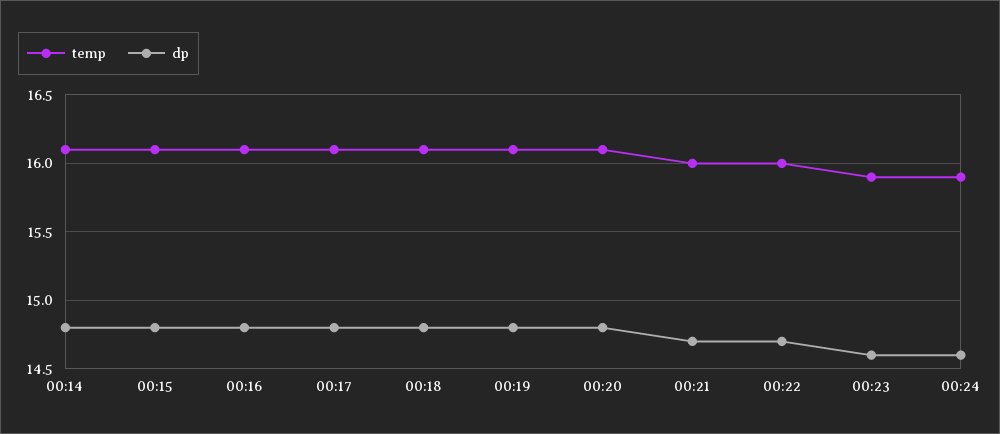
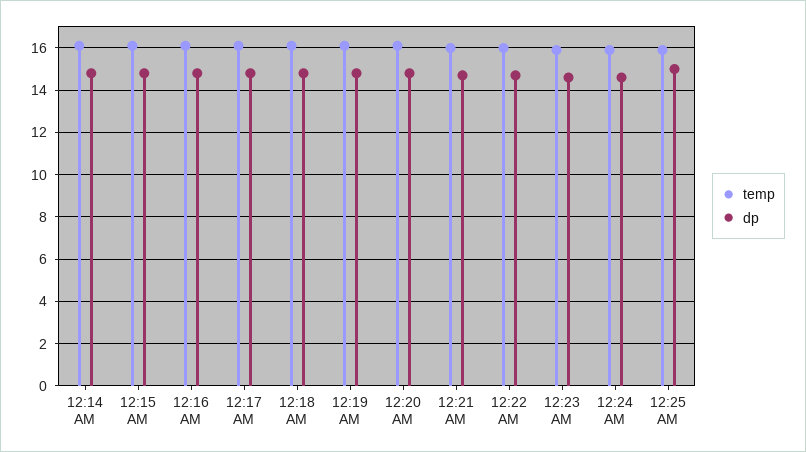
temp, 12:25 AM: none -> 16
dp, 12:25 AM: none -> 15

